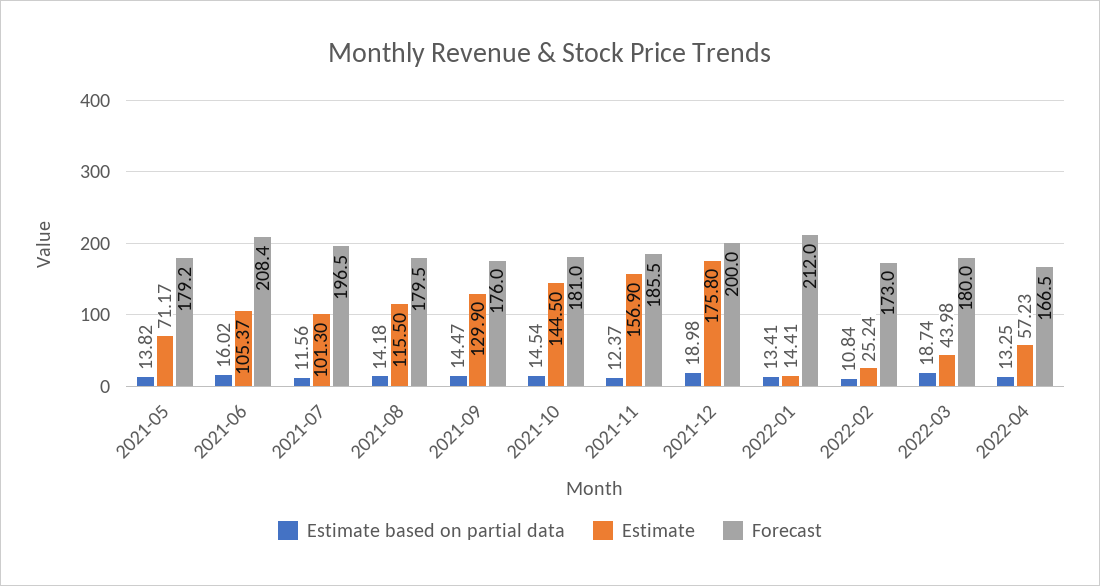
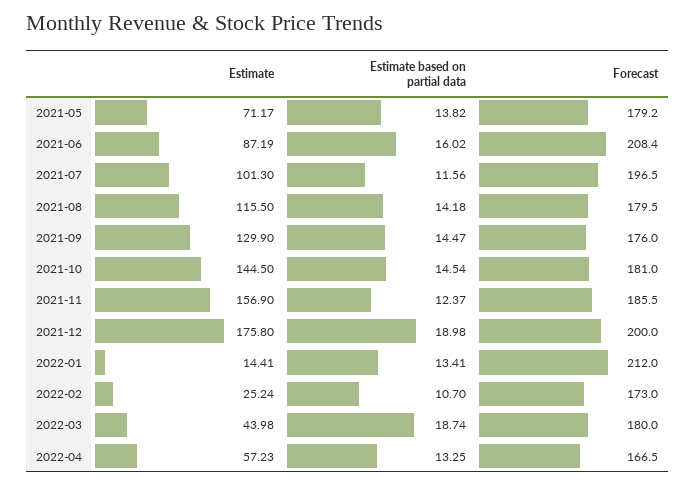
Estimate, 2021-06: 105.37 -> 87.19
Estimate based on partial data, 2022-02: 10.84 -> 10.7

